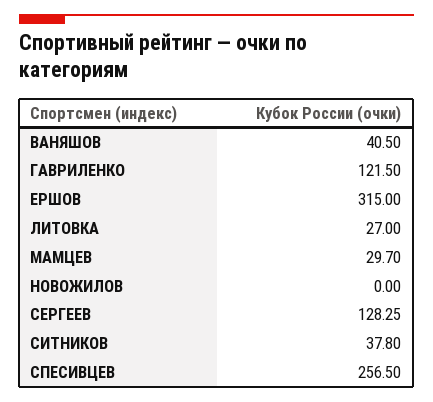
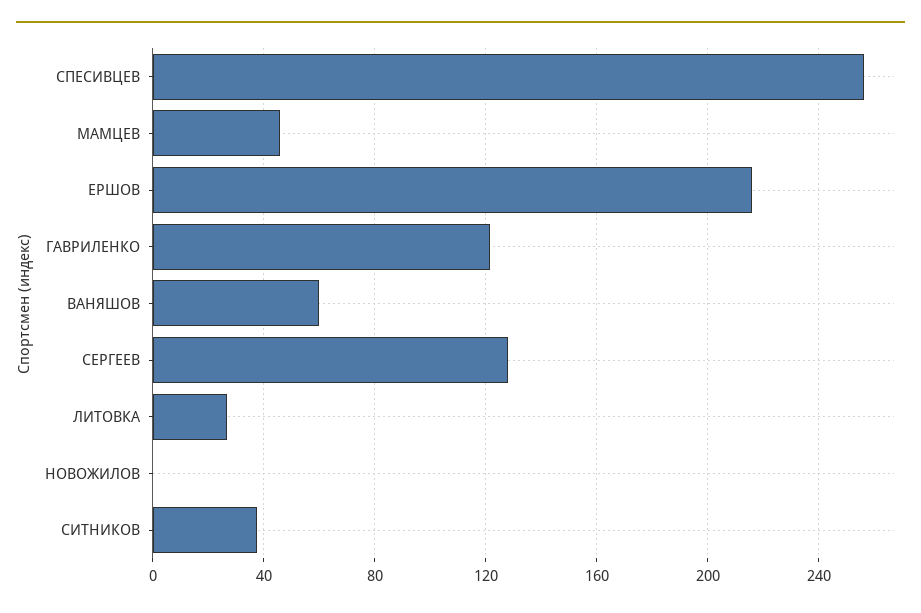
ВАНЯШОВ: 40.5 -> 60
ЕРШОВ: 315 -> 215
МАМЦЕВ: 29.7 -> 45

